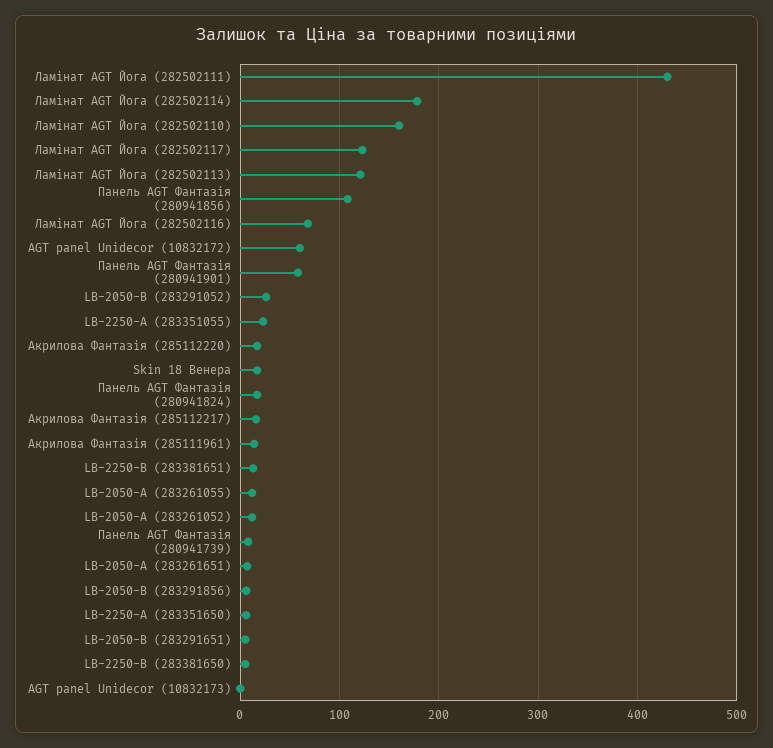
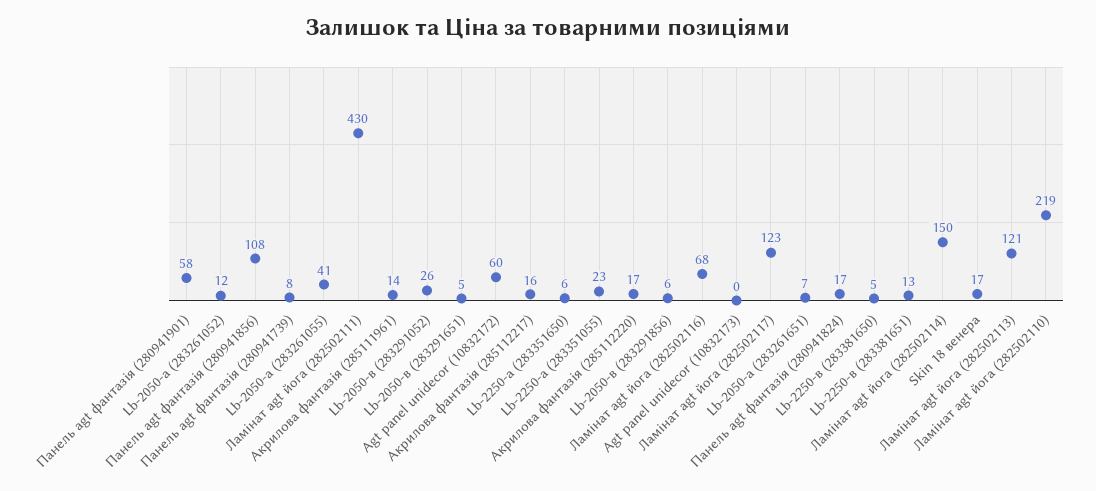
Ламінат AGT Йога (282502114): 180 -> 150
Ламінат AGT Йога (282502110): 160 -> 219
LB-2050-А (283261055): 10 -> 41

